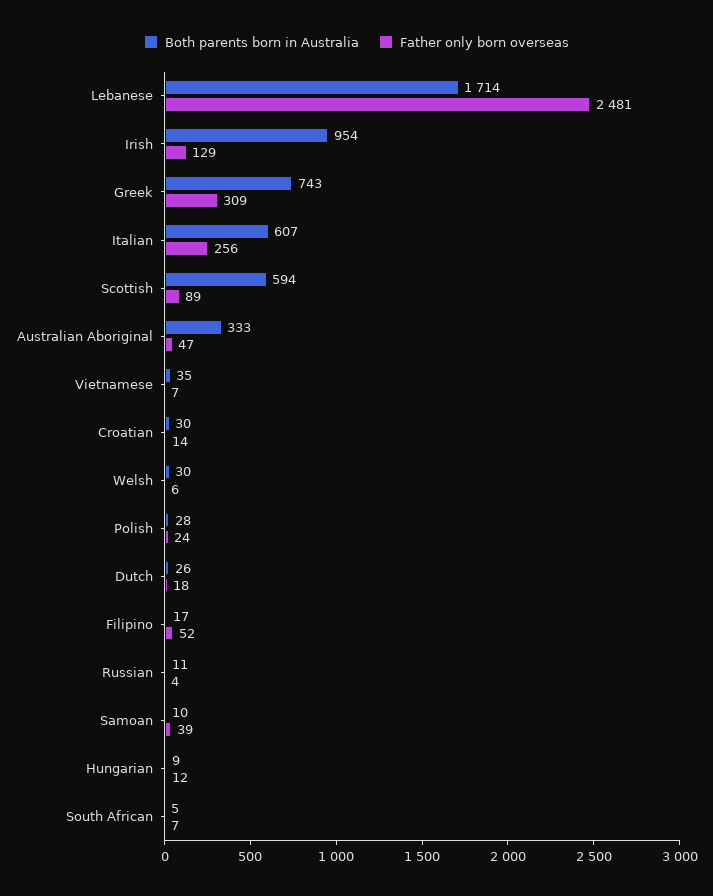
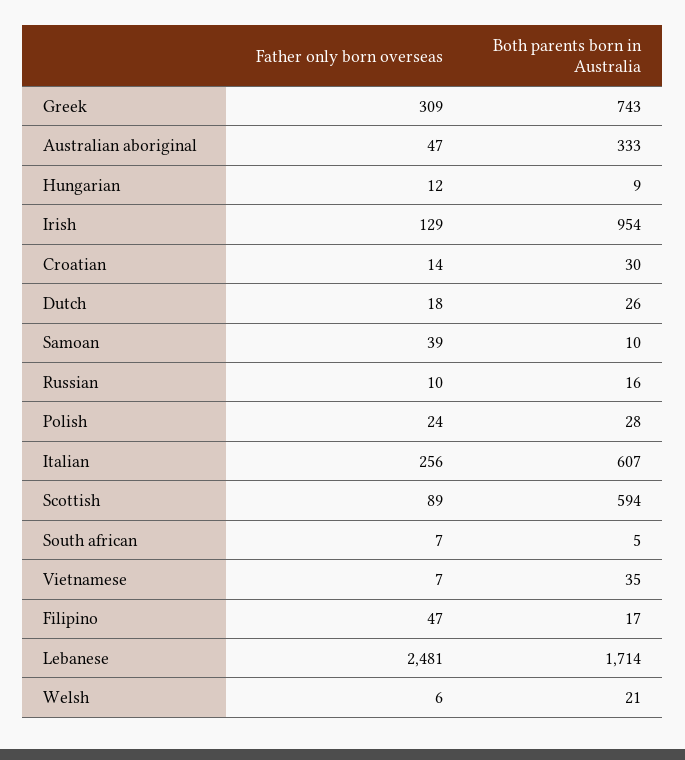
Both parents born in Australia, Welsh: 30 -> 21
Father only born overseas, Filipino: 52 -> 47
Both parents born in Australia, Russian: 11 -> 16
Father only born overseas, Russian: 4 -> 10

